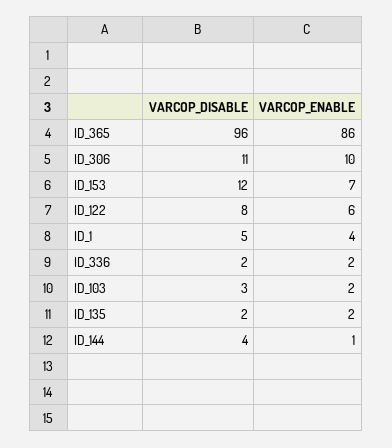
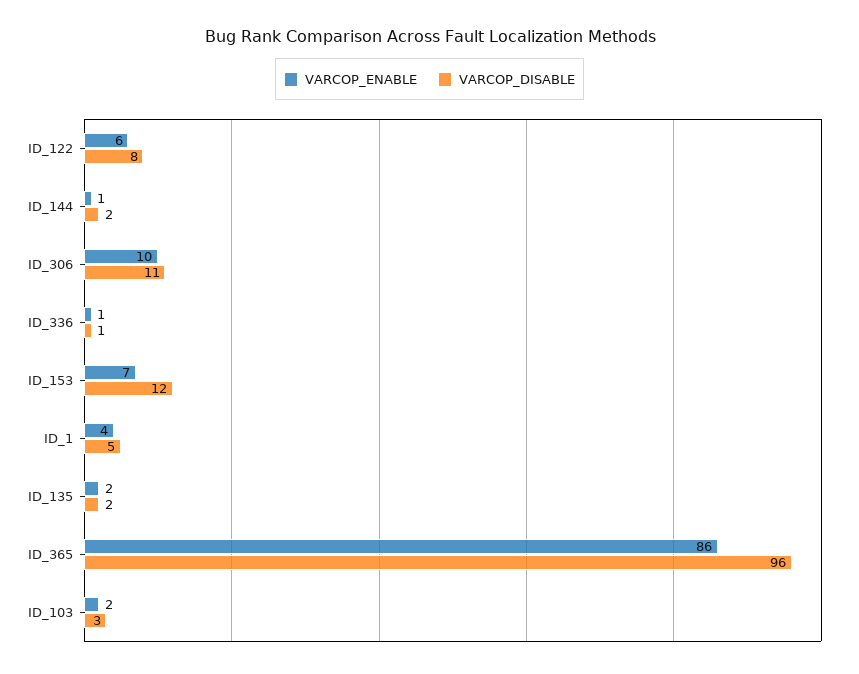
VARCOP_DISABLE, ID_336: 2 -> 1
VARCOP_ENABLE, ID_336: 2 -> 1
VARCOP_DISABLE, ID_144: 4 -> 2

